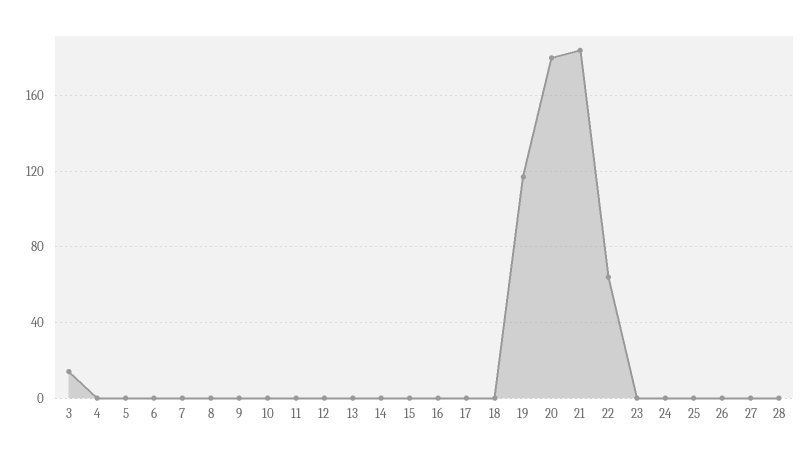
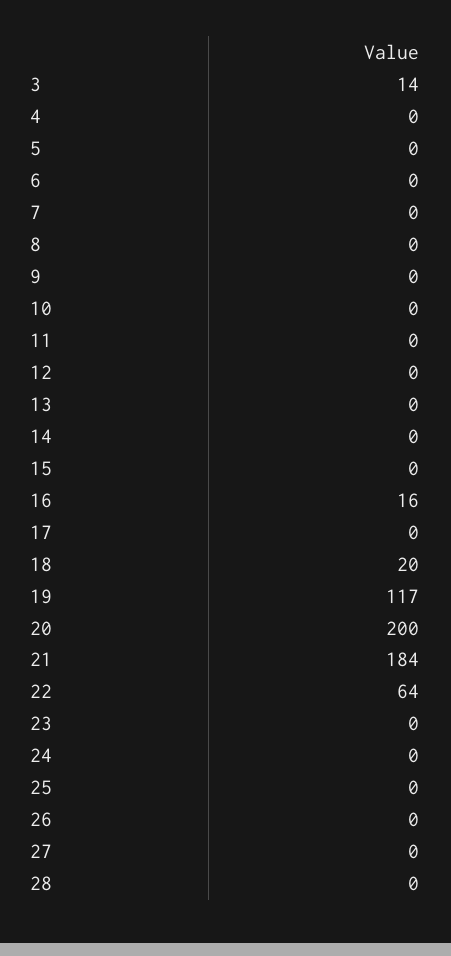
16: 0 -> 16
18: 0 -> 20
20: 180 -> 200

